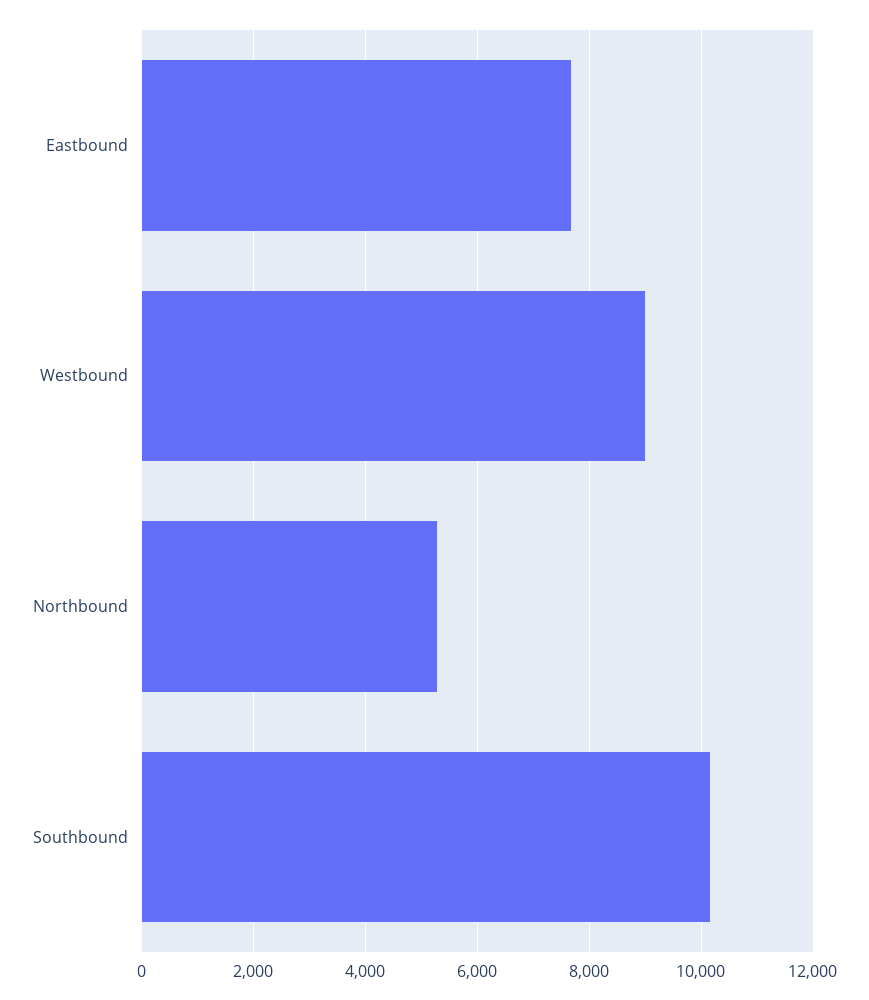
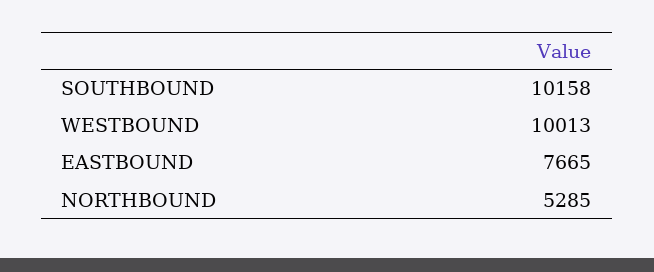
Westbound: 9000 -> 10013

